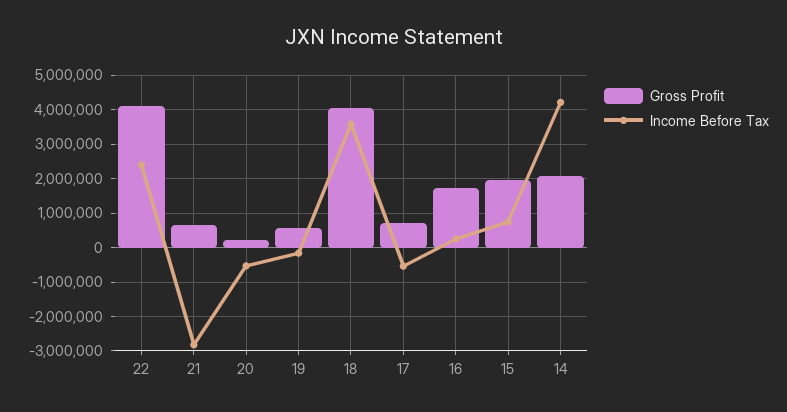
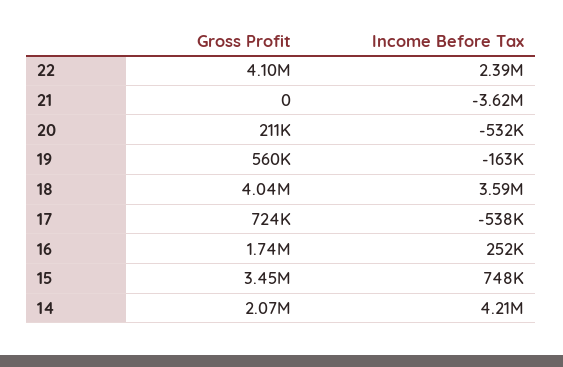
Gross Profit, 21: 600000 -> 0
Income Before Tax, 21: -2800000 -> -3620000
Gross Profit, 15: 2000000 -> 3450000

